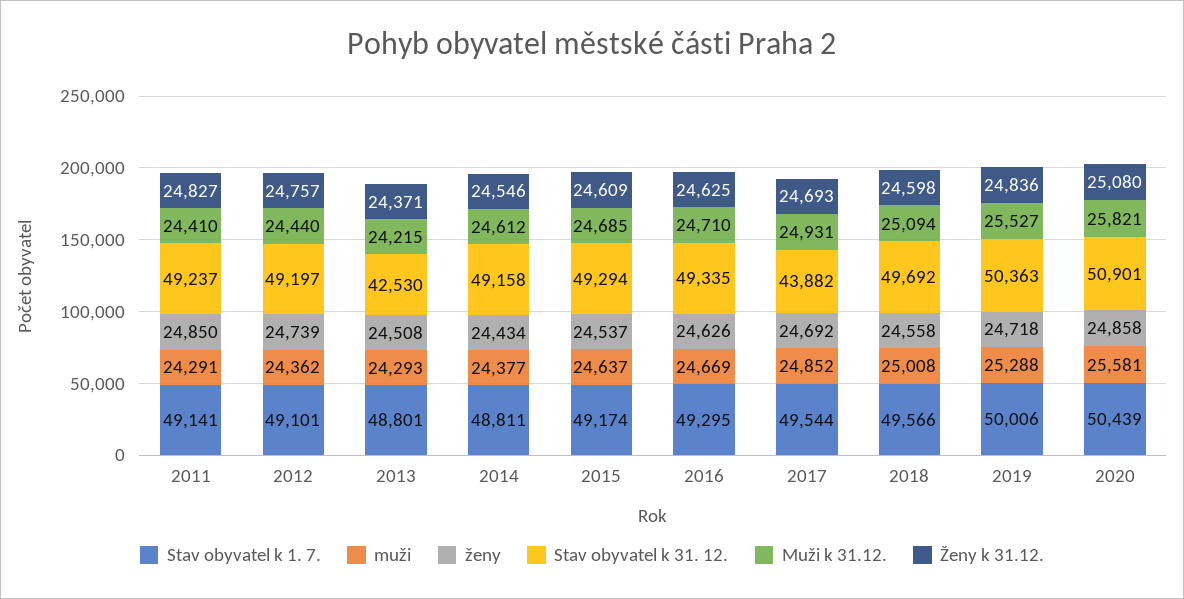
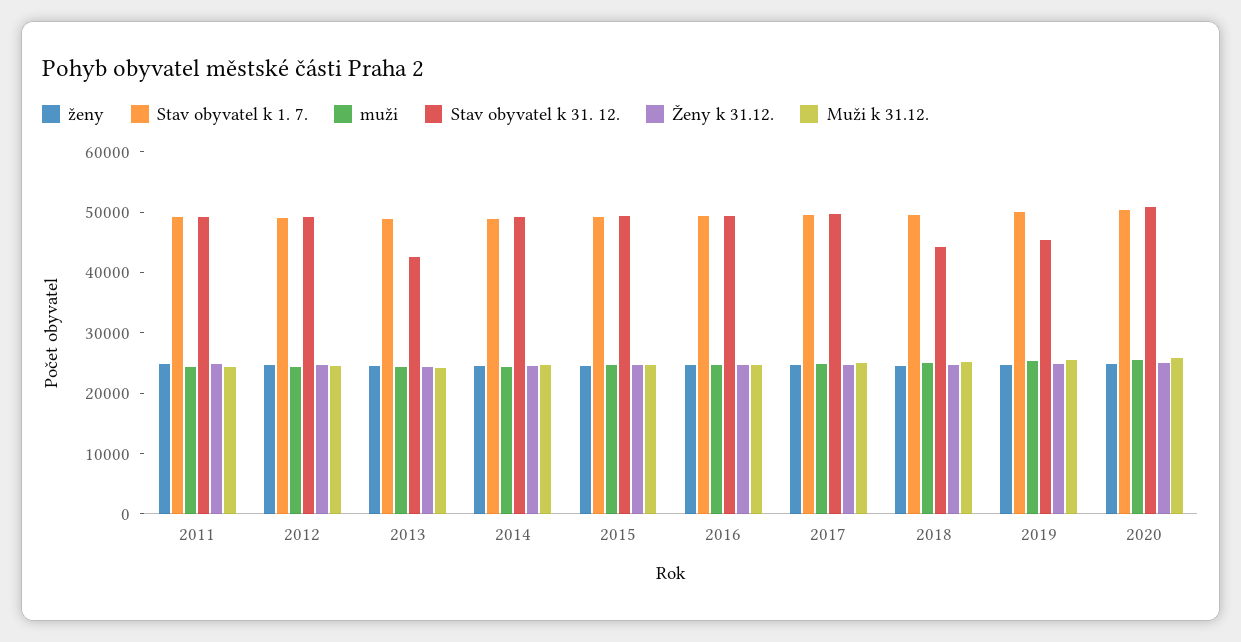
Stav obyvatel k 31. 12., 2017: 43882 -> 50000
Stav obyvatel k 31. 12., 2018: 49692 -> 44000
Stav obyvatel k 31. 12., 2019: 50363 -> 46000

